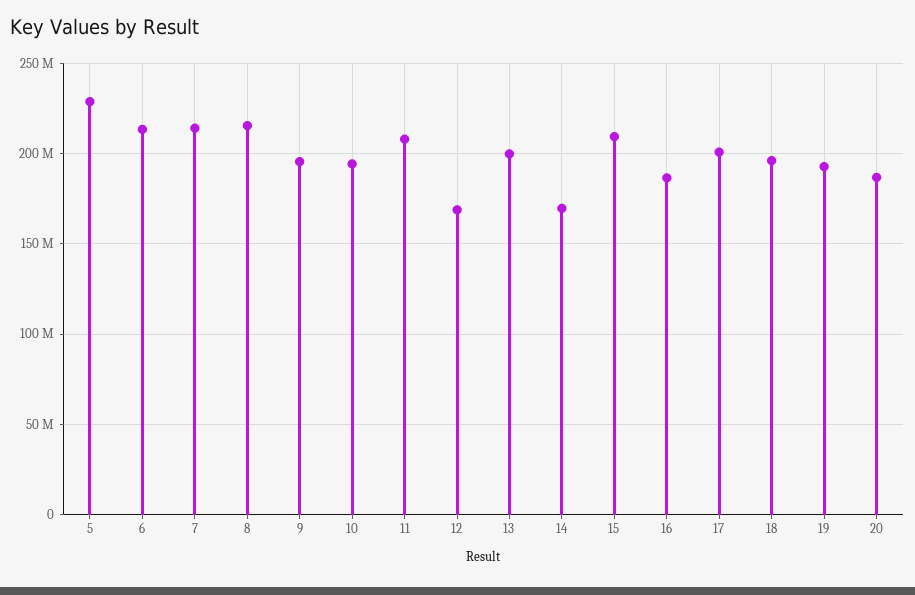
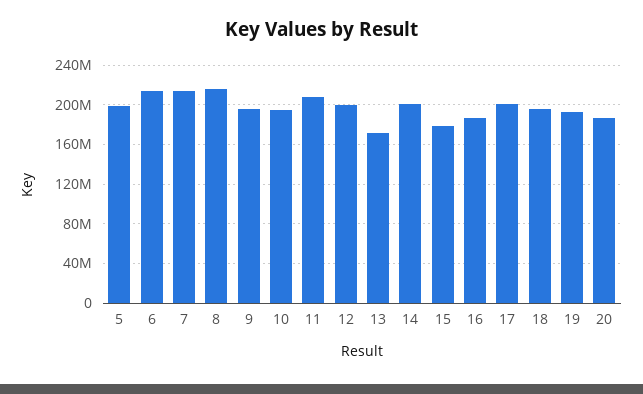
5: 230000000 -> 200000000
12: 170000000 -> 200000000
13: 200000000 -> 170000000
14: 170000000 -> 200000000
15: 210000000 -> 180000000

